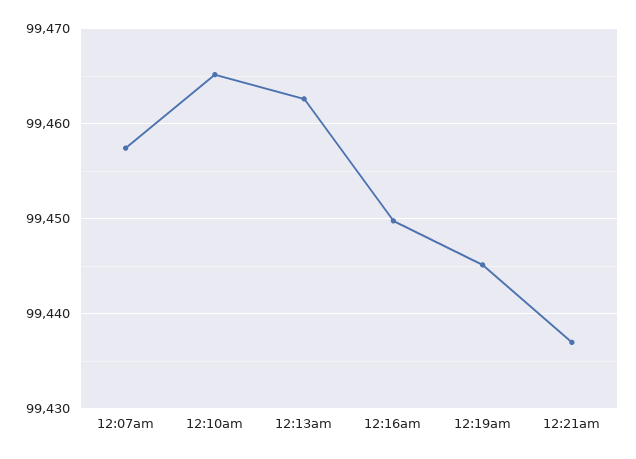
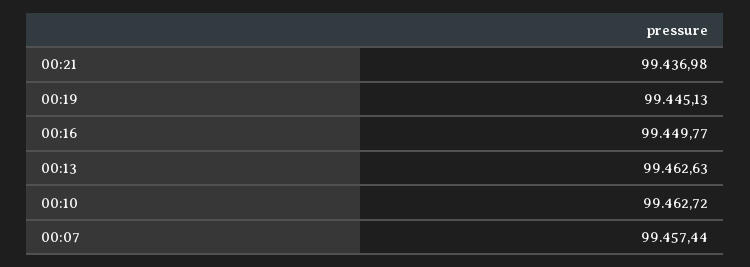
12:10am: 99465 -> 99462.72

